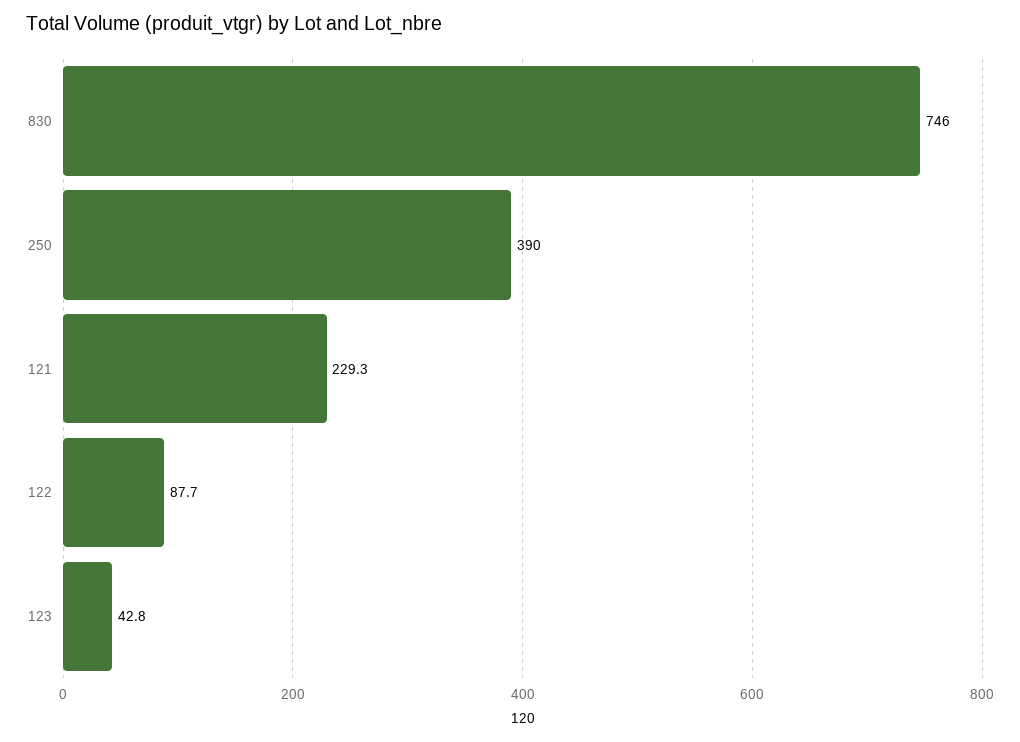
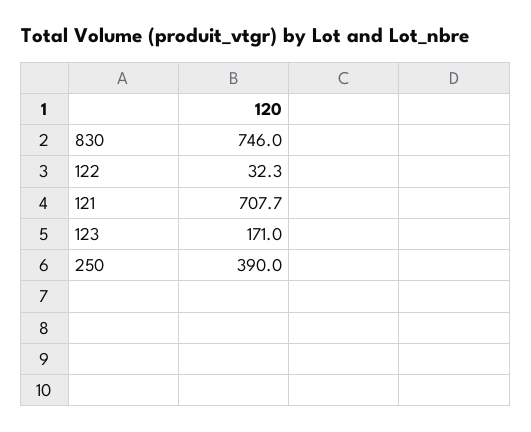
121: 229.3 -> 707.7
122: 87.7 -> 32.3
123: 42.8 -> 171

